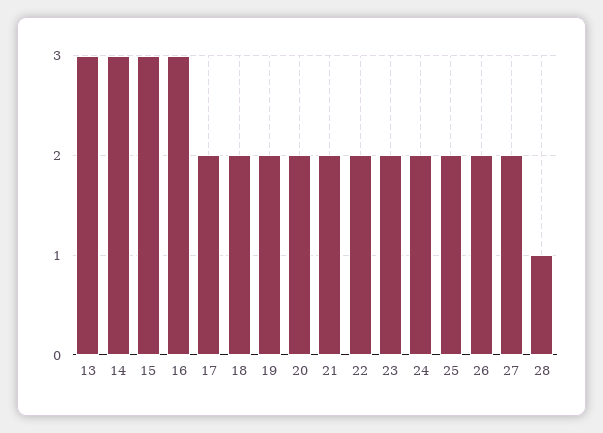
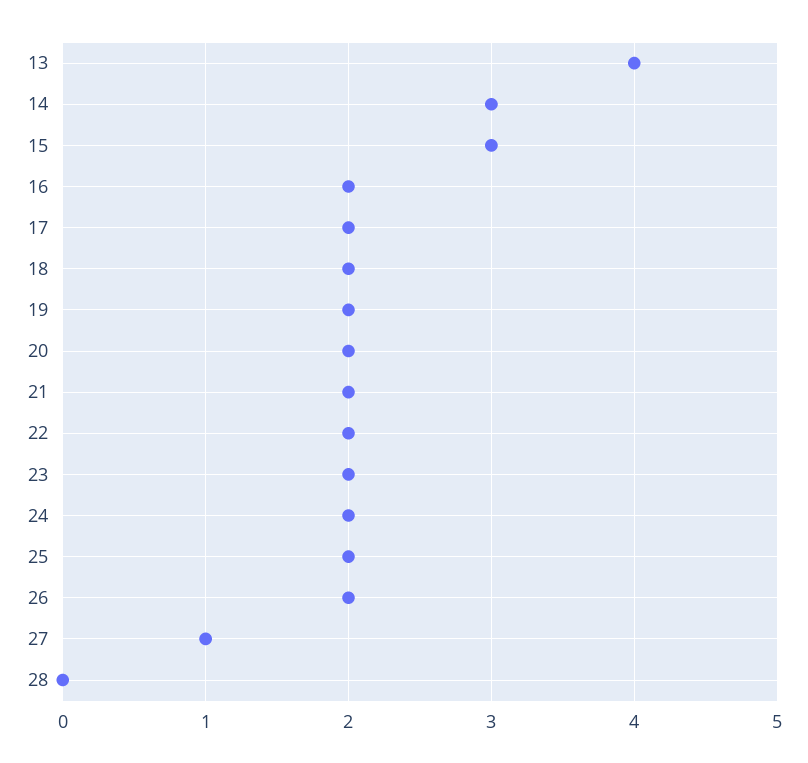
13: 3 -> 4
16: 3 -> 2
27: 2 -> 1
28: 1 -> 0

